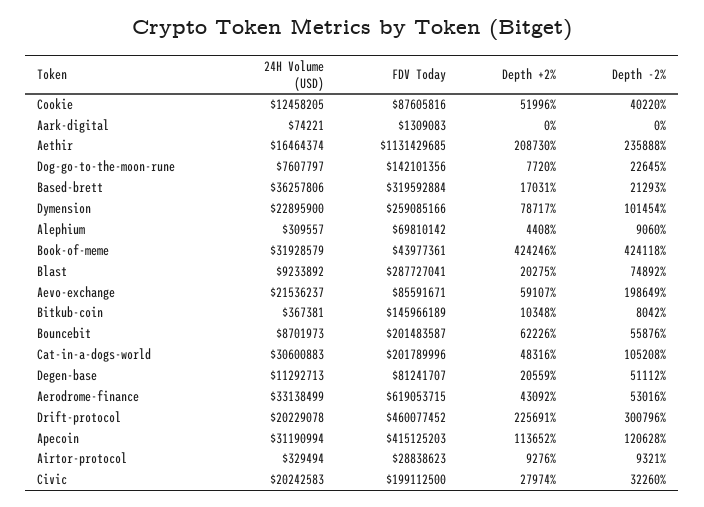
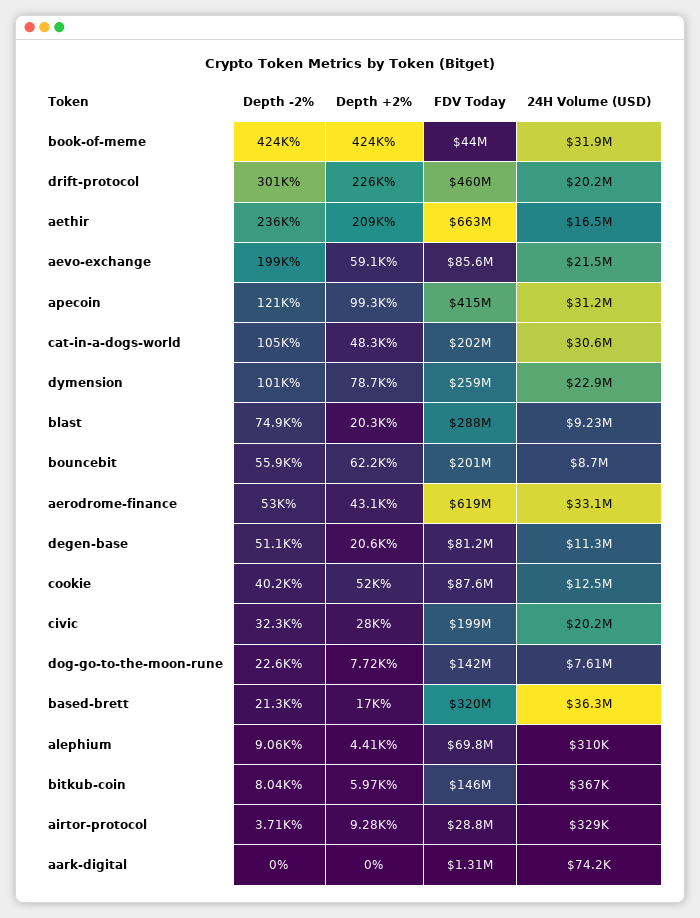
FDV Today, Aethir: 1131429685 -> 663000000
Depth +2%, Bitkub-coin: 10348 -> 5970
Depth +2%, Apecoin: 113652 -> 99300
Depth -2%, Airtor-protocol: 9321 -> 3710

